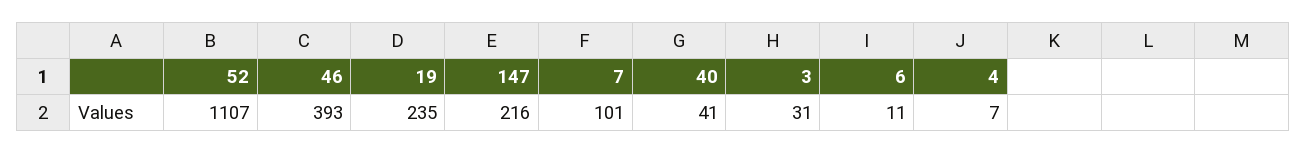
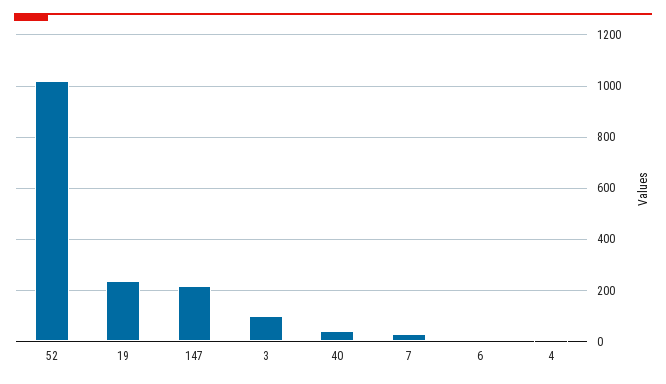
52: 1107 -> 1025
46: 393 -> none
7: 101 -> 25
3: 31 -> 100

